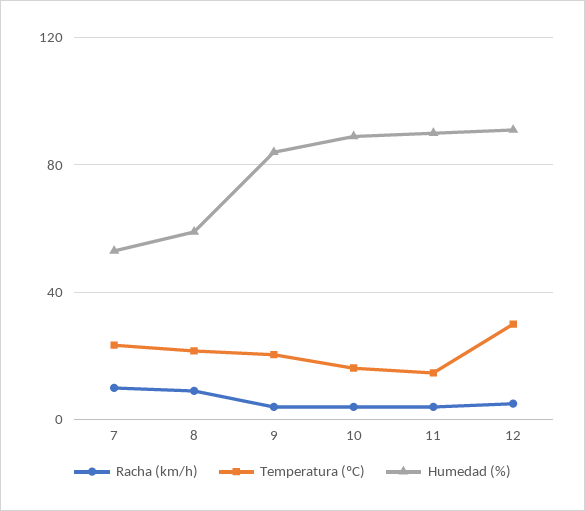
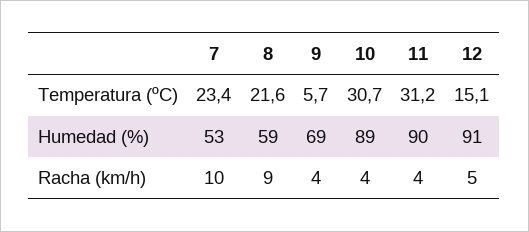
Temperatura (ºC), 9: 20 -> 5.7
Humedad (%), 9: 85 -> 69
Temperatura (ºC), 10: 15 -> 30.7
Temperatura (ºC), 11: 15 -> 31.2
Temperatura (ºC), 12: 30 -> 15.1

